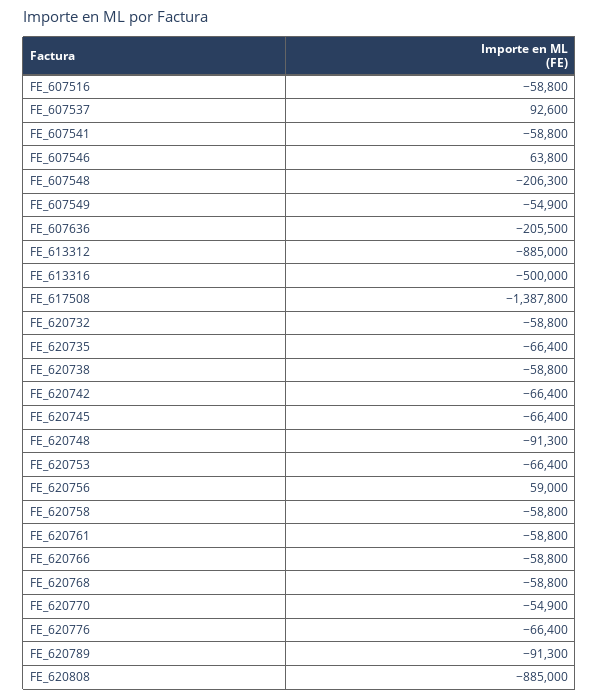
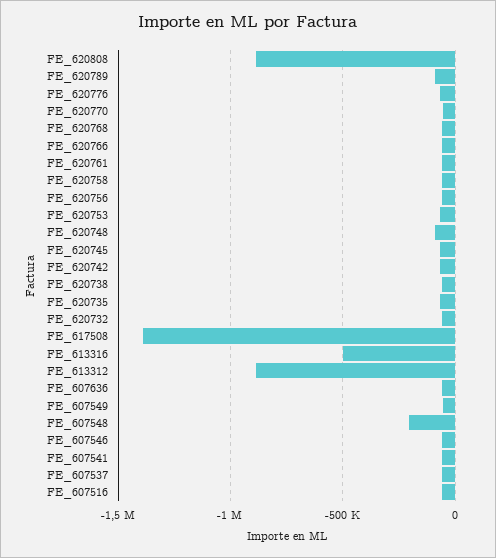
FE_607537: 92600 -> -50000
FE_607546: 63800 -> -50000
FE_607636: -205500 -> -50000
FE_620756: 59000 -> -50000

